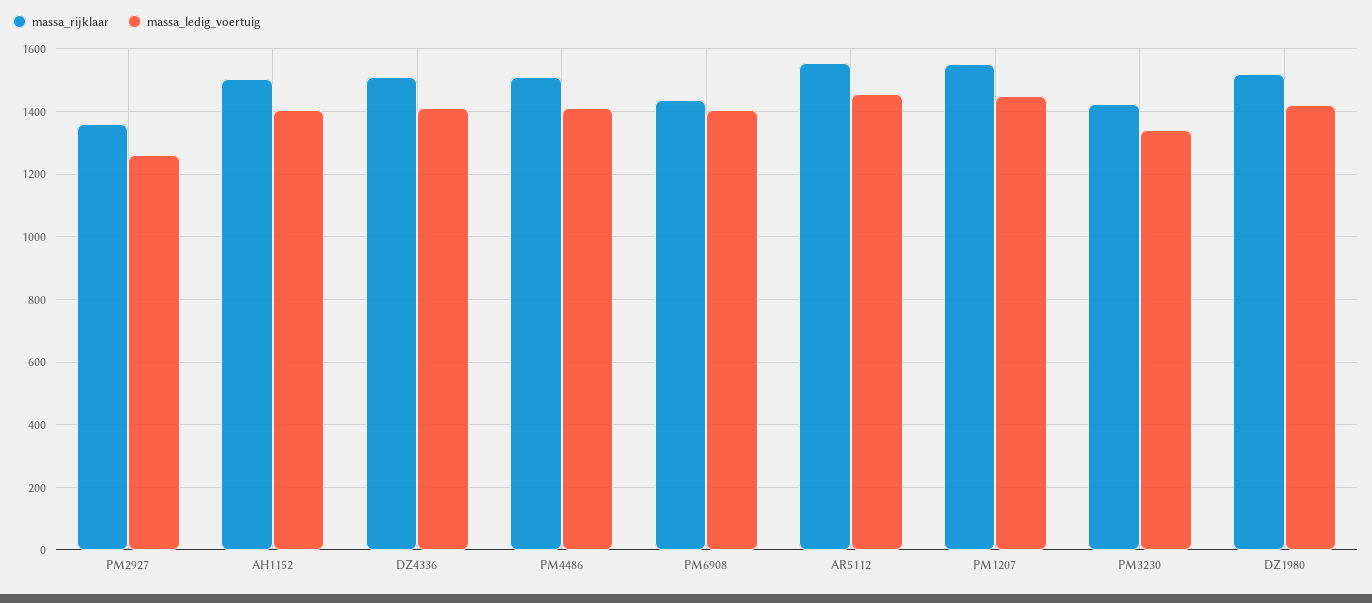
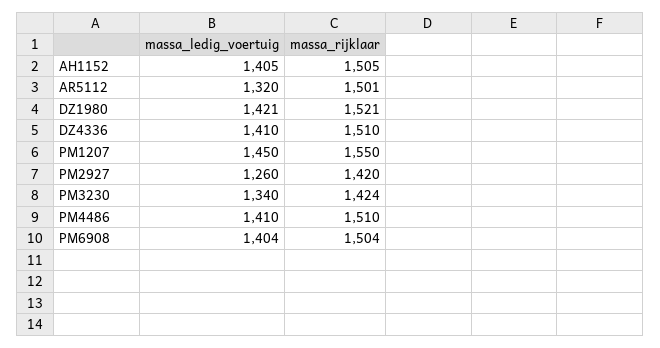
massa_rijklaar, PM2927: 1360 -> 1420
massa_rijklaar, PM6908: 1440 -> 1504
massa_rijklaar, AR5112: 1560 -> 1501
massa_ledig_voertuig, AR5112: 1460 -> 1320

